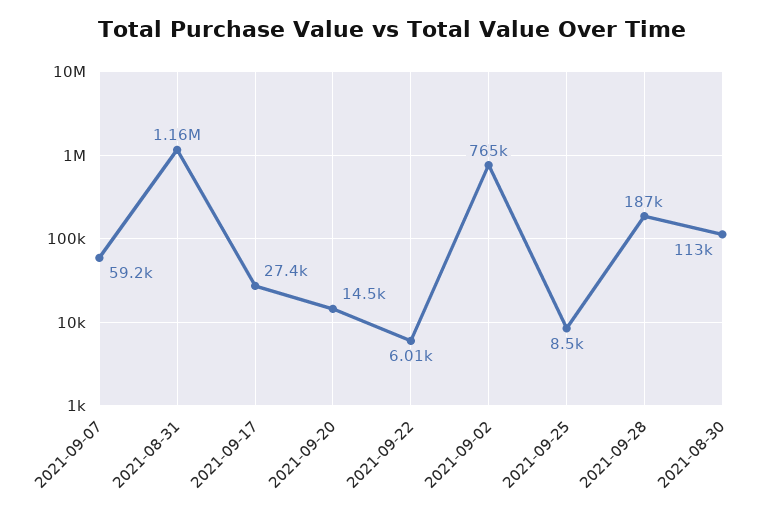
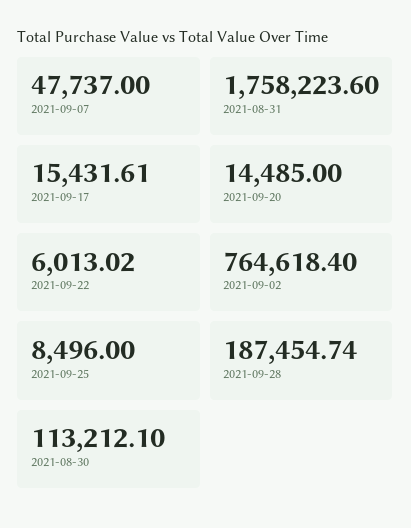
2021-09-07: 59200 -> 47737
2021-08-31: 1160000 -> 1758223.6
2021-09-17: 27400 -> 15431.61

